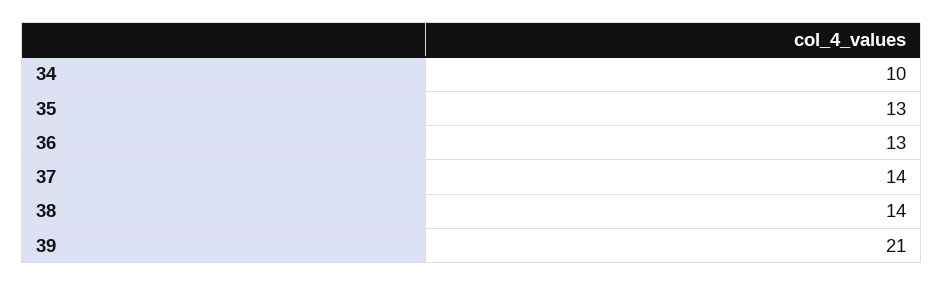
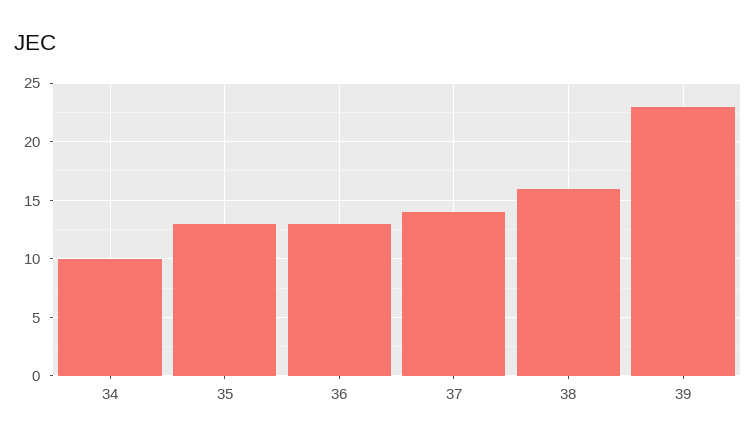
38: 14 -> 16
39: 21 -> 23

